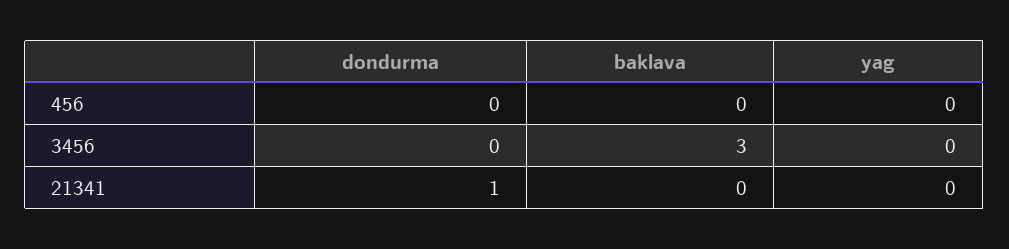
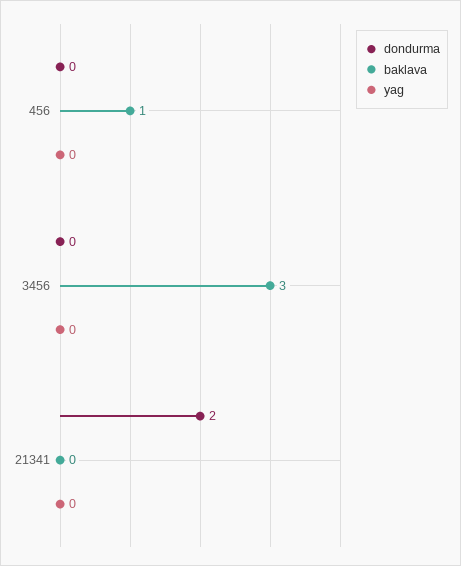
baklava, 456: 0 -> 1
dondurma, 21341: 1 -> 2

